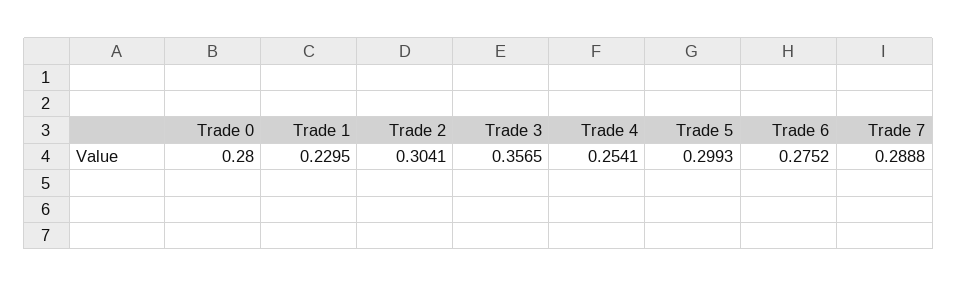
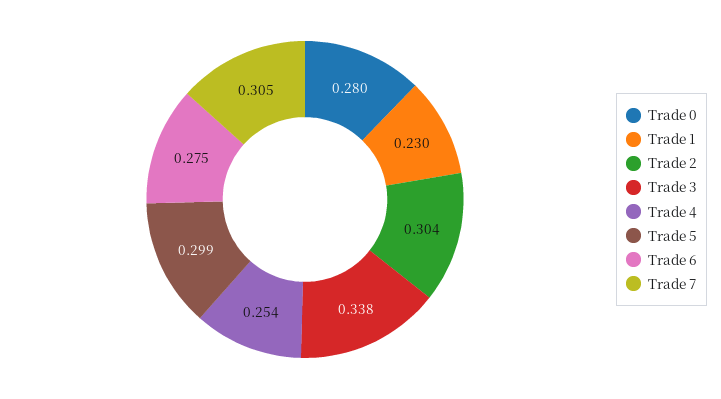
Trade 3: 0.3565 -> 0.338
Trade 7: 0.2888 -> 0.305

